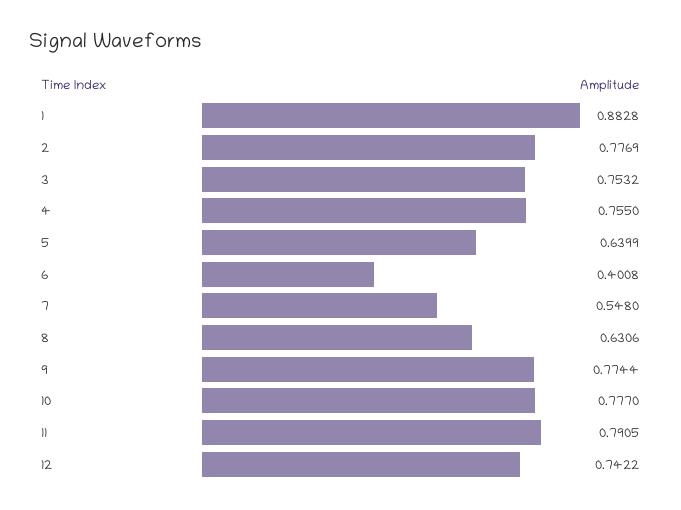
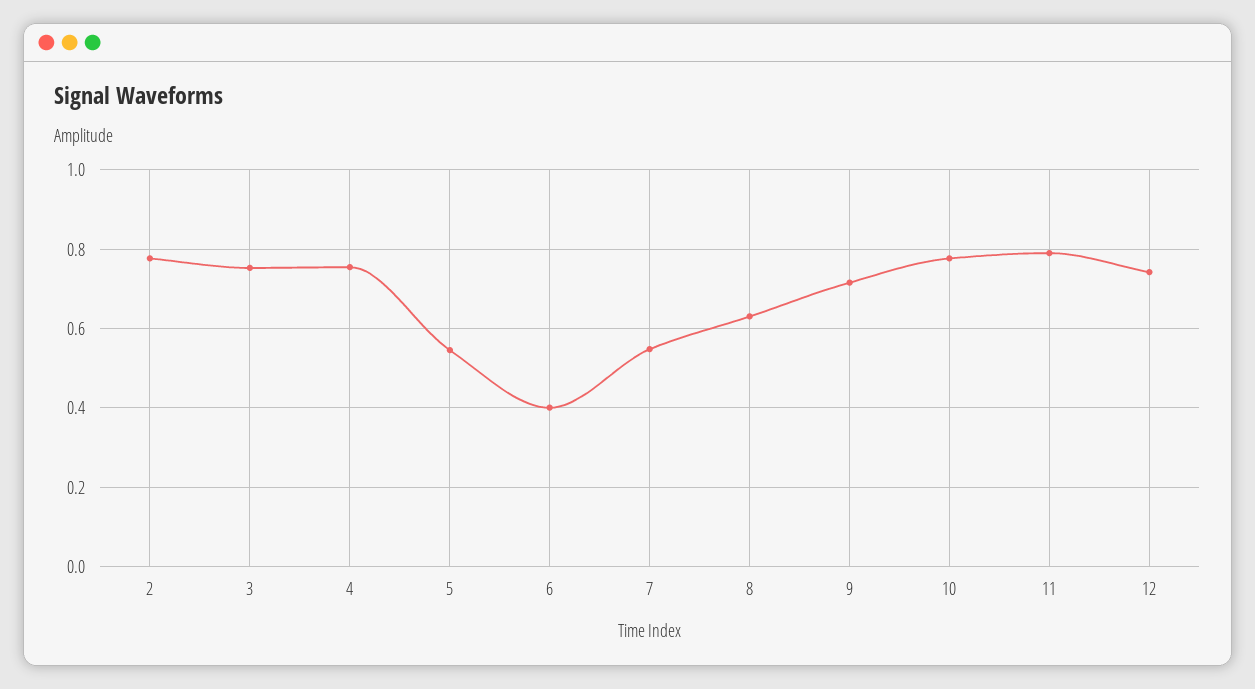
1: 0.8828 -> none
5: 0.6399 -> 0.54
9: 0.7744 -> 0.72

